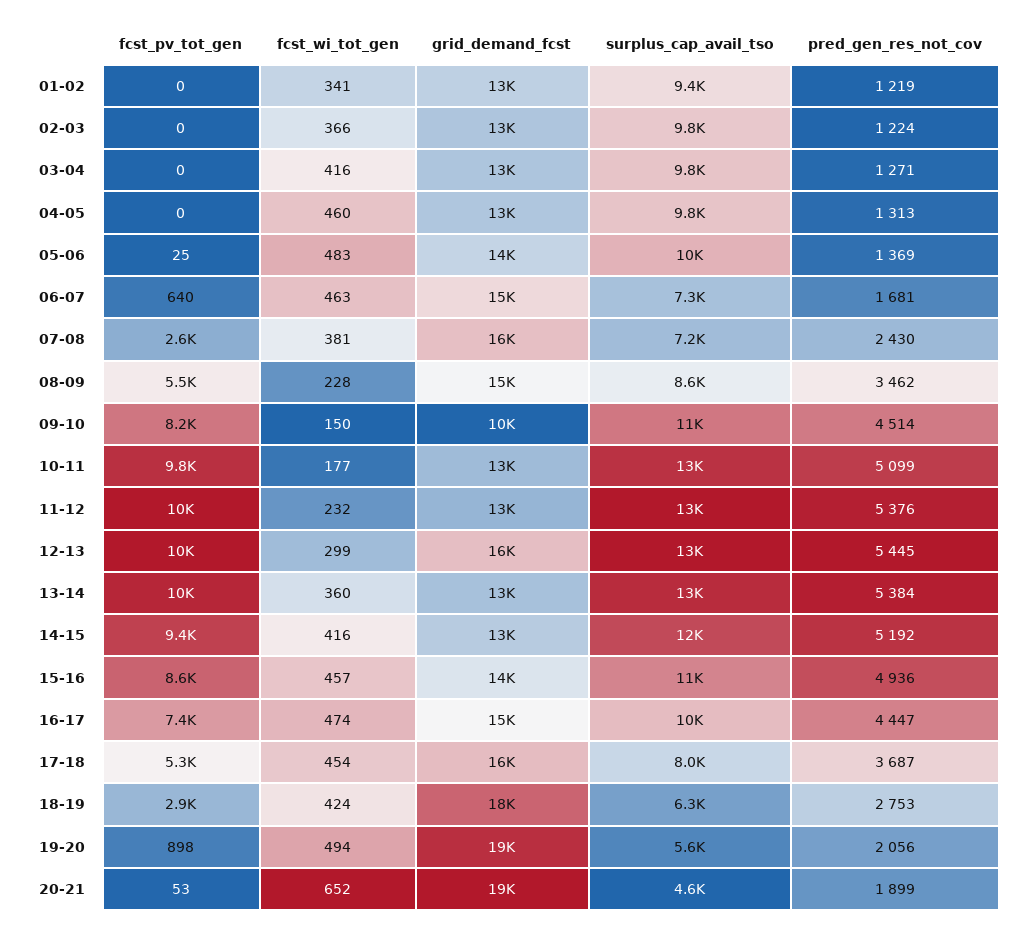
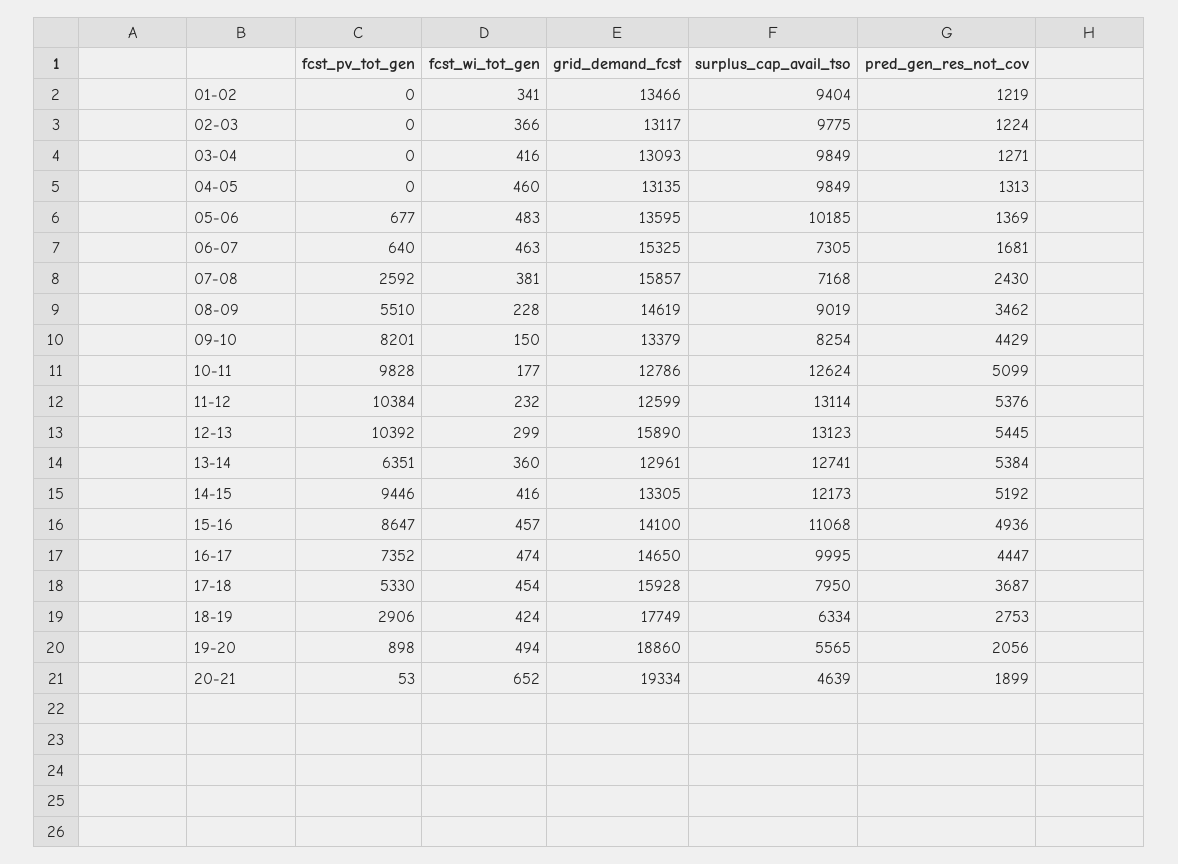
fcst_pv_tot_gen, 05-06: 25 -> 677
surplus_cap_avail_tso, 08-09: 8600 -> 9019
grid_demand_fcst, 09-10: 10000 -> 13379
surplus_cap_avail_tso, 09-10: 11000 -> 8254
pred_gen_res_not_cov, 09-10: 4514 -> 4429
fcst_pv_tot_gen, 13-14: 10000 -> 6351

